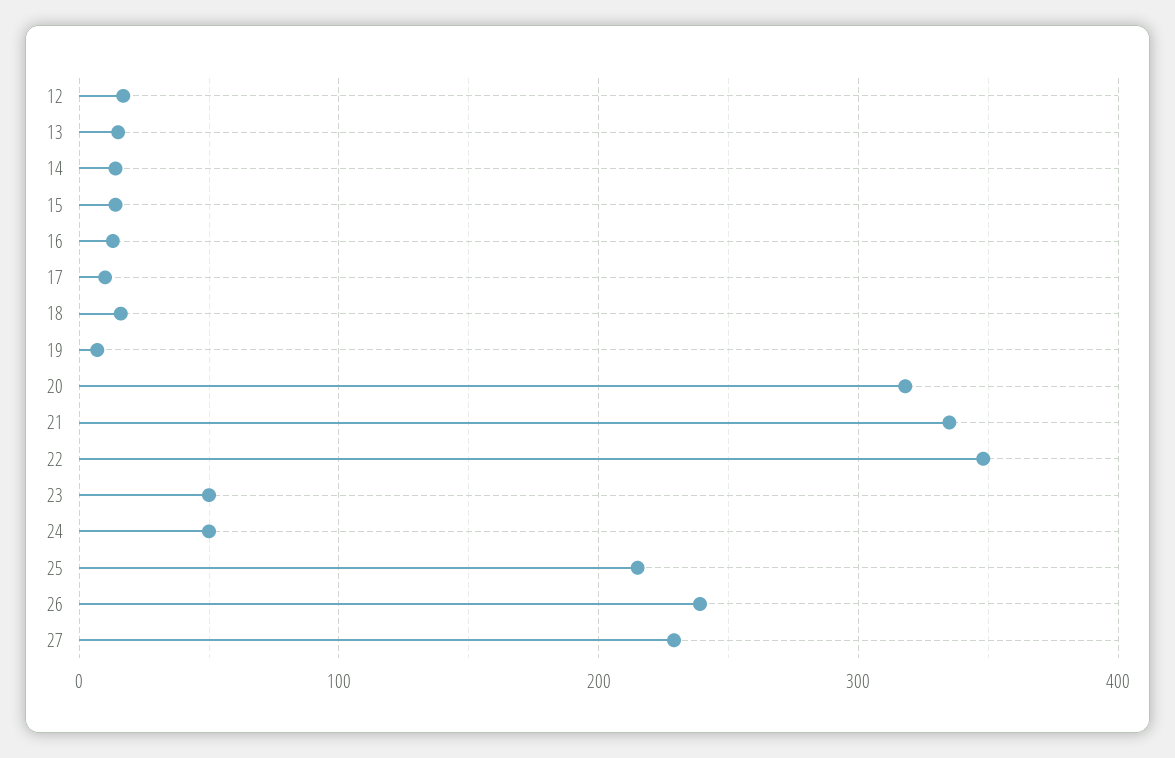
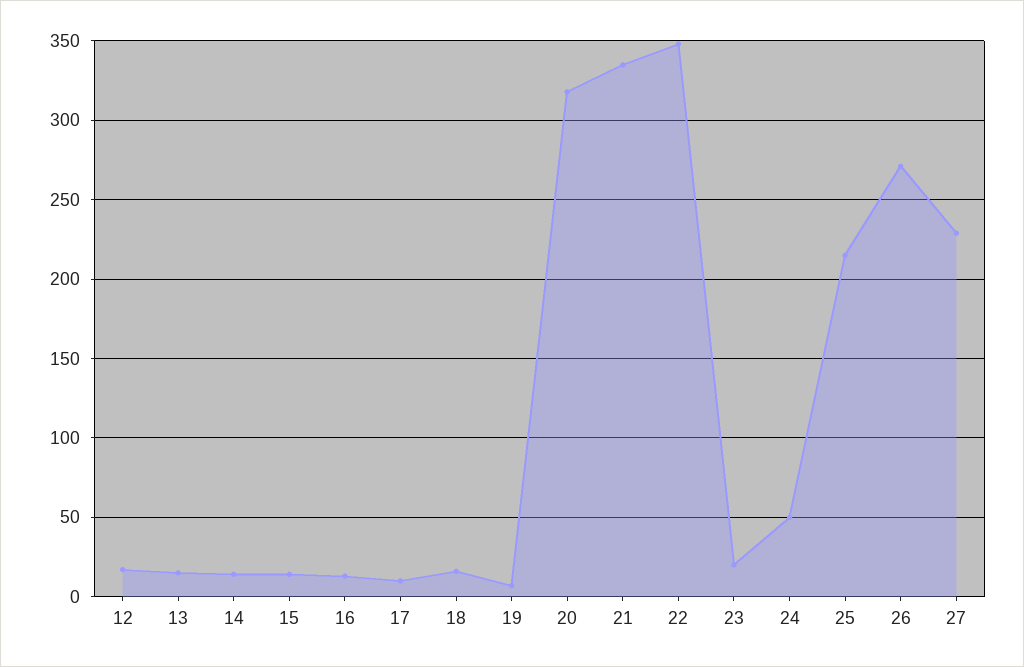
23: 50 -> 20
26: 240 -> 270

